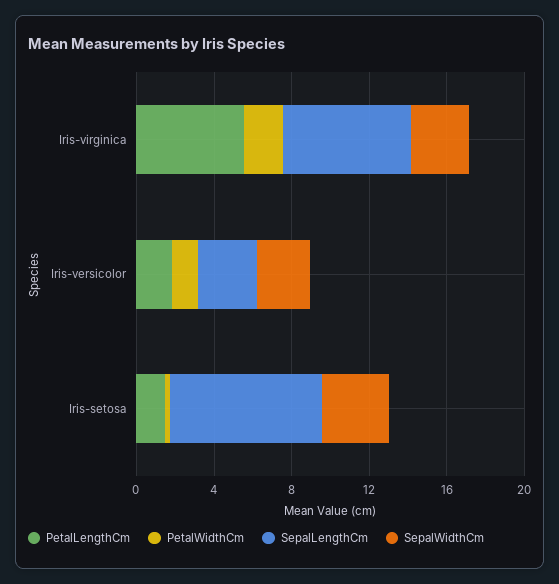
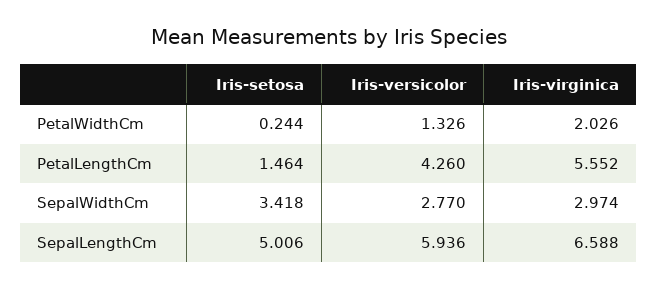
PetalLengthCm, Iris-versicolor: 2 -> 4.26
SepalLengthCm, Iris-versicolor: 3 -> 5.936
SepalLengthCm, Iris-setosa: 8 -> 5.006

